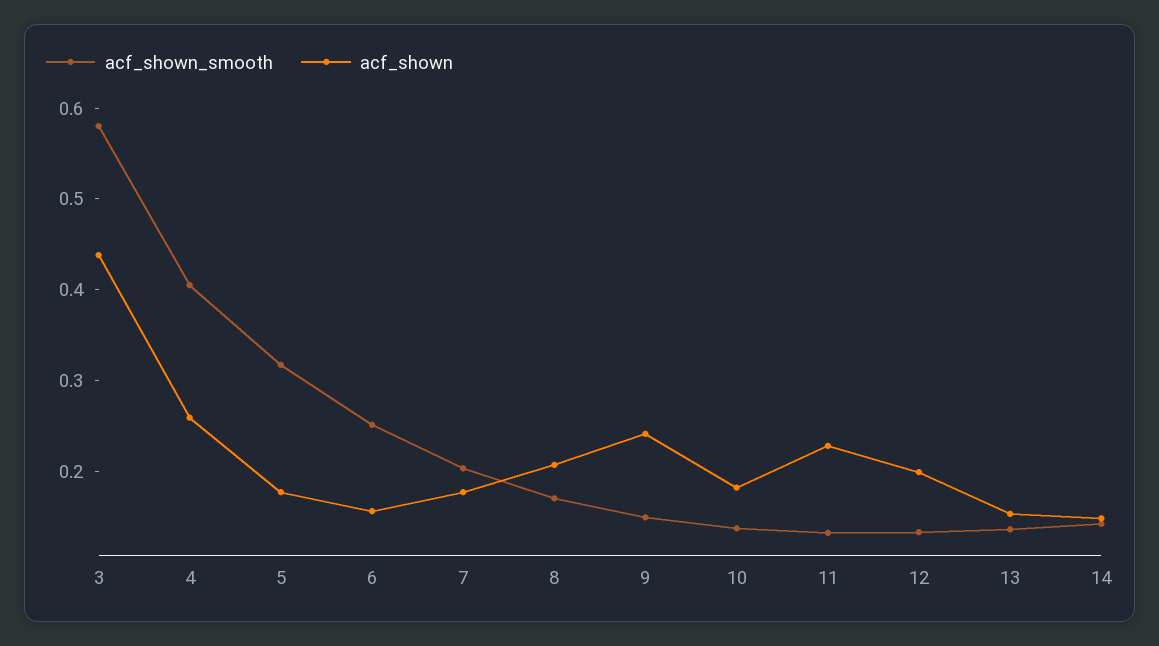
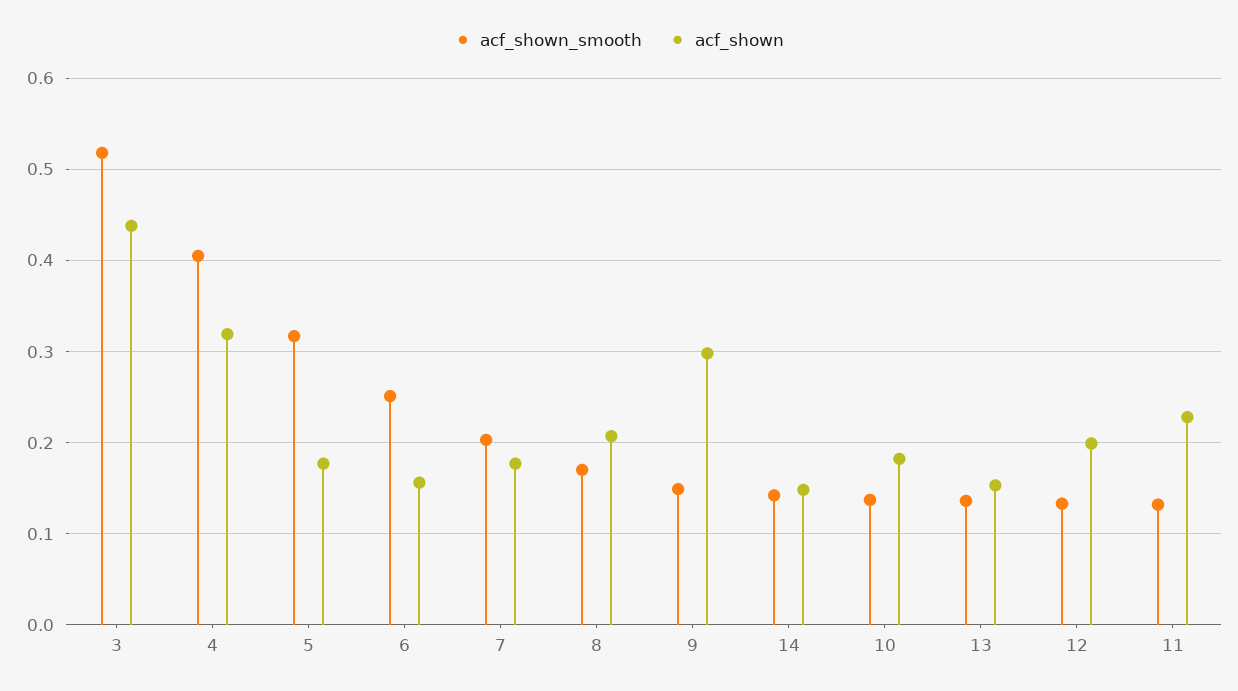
acf_shown_smooth, 3: 0.58 -> 0.52
acf_shown, 4: 0.26 -> 0.32
acf_shown, 9: 0.24 -> 0.3

